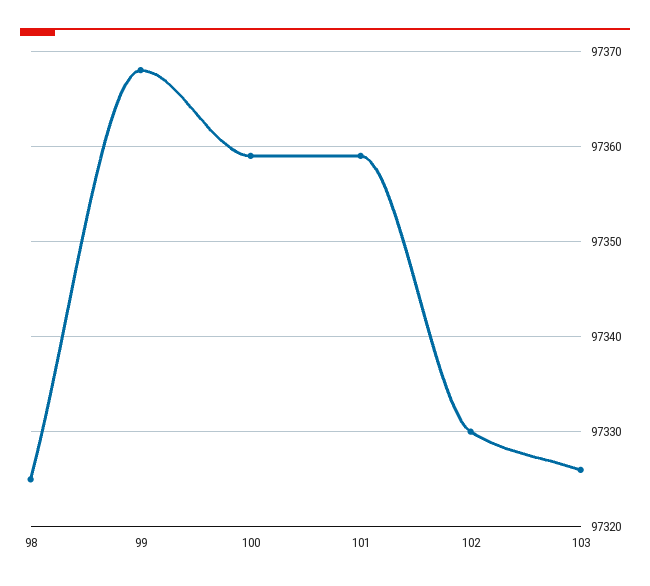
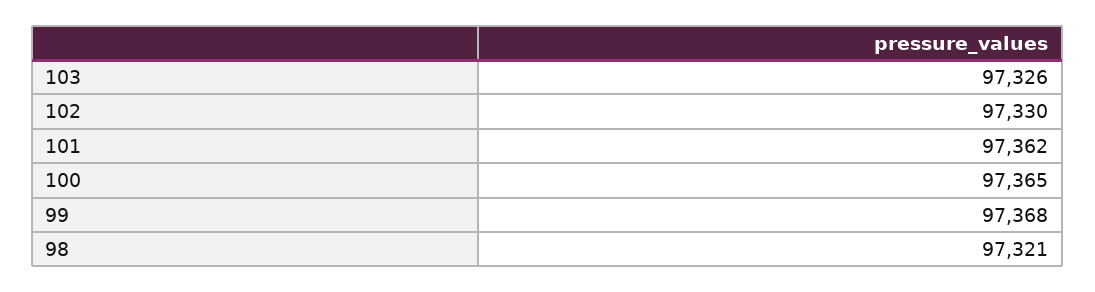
98: 97325 -> 97321
100: 97359 -> 97365
101: 97359 -> 97362

